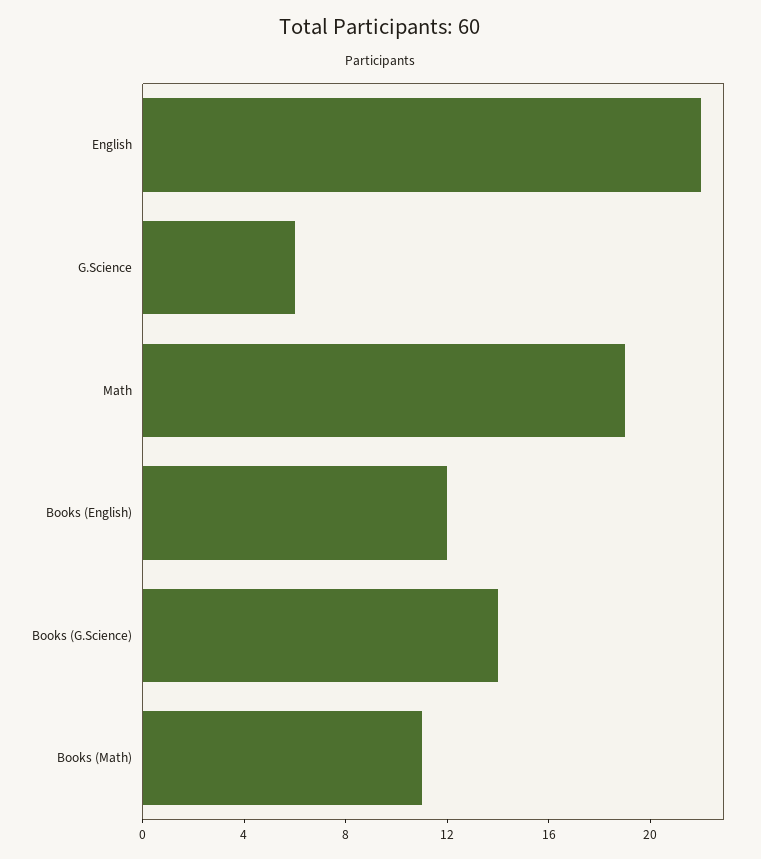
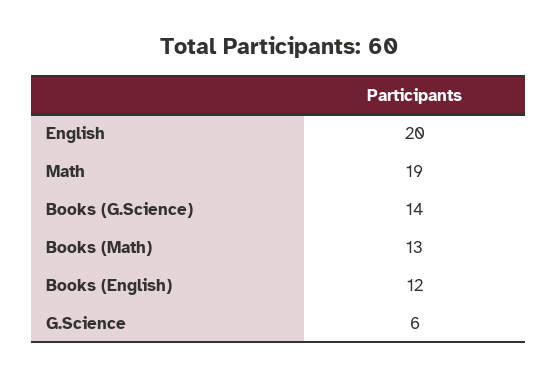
English: 22 -> 20
Books (Math): 11 -> 13

